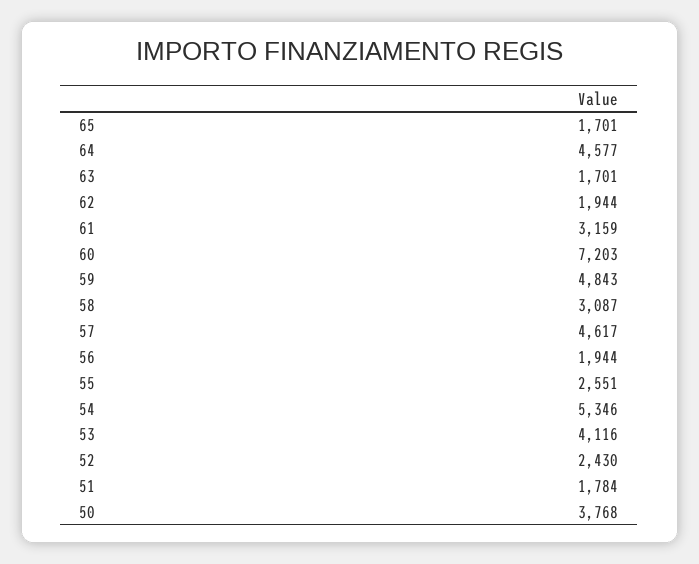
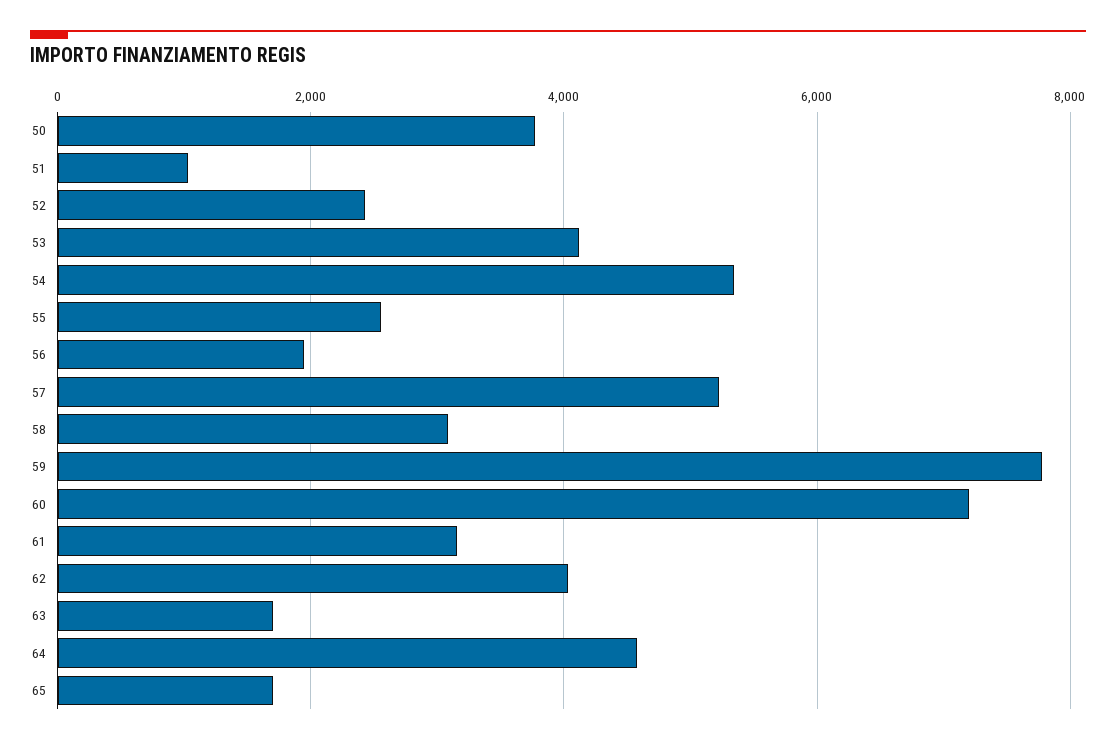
62: 1944 -> 4000
59: 4843 -> 7800
57: 4617 -> 5200
51: 1784 -> 1000

